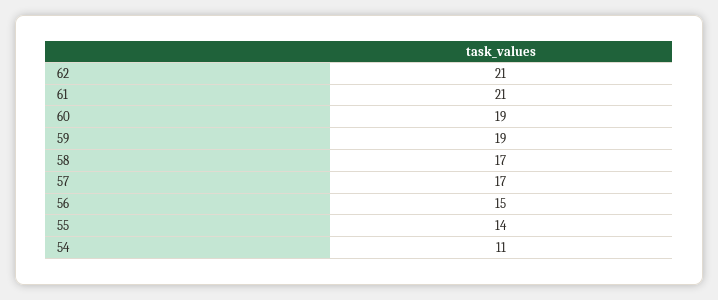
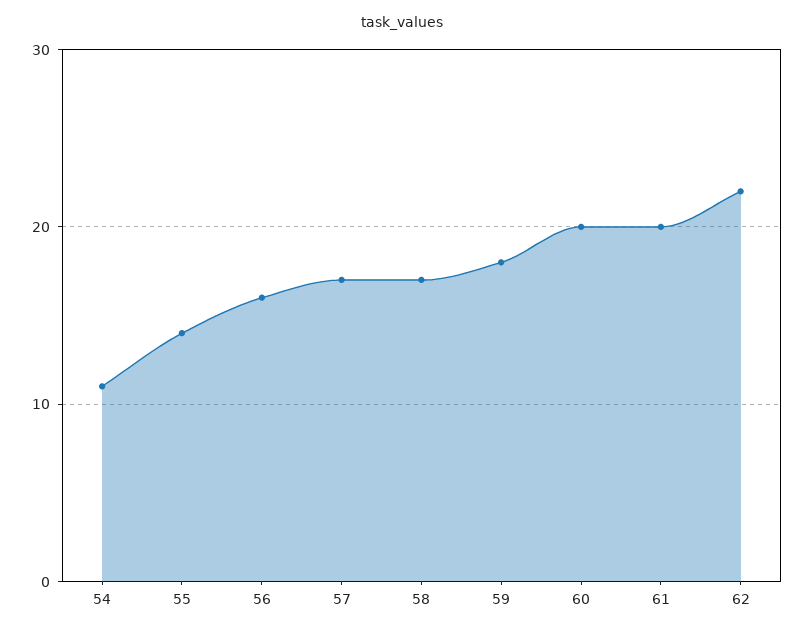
62: 21 -> 22
61: 21 -> 20
60: 19 -> 20
59: 19 -> 18
56: 15 -> 16

